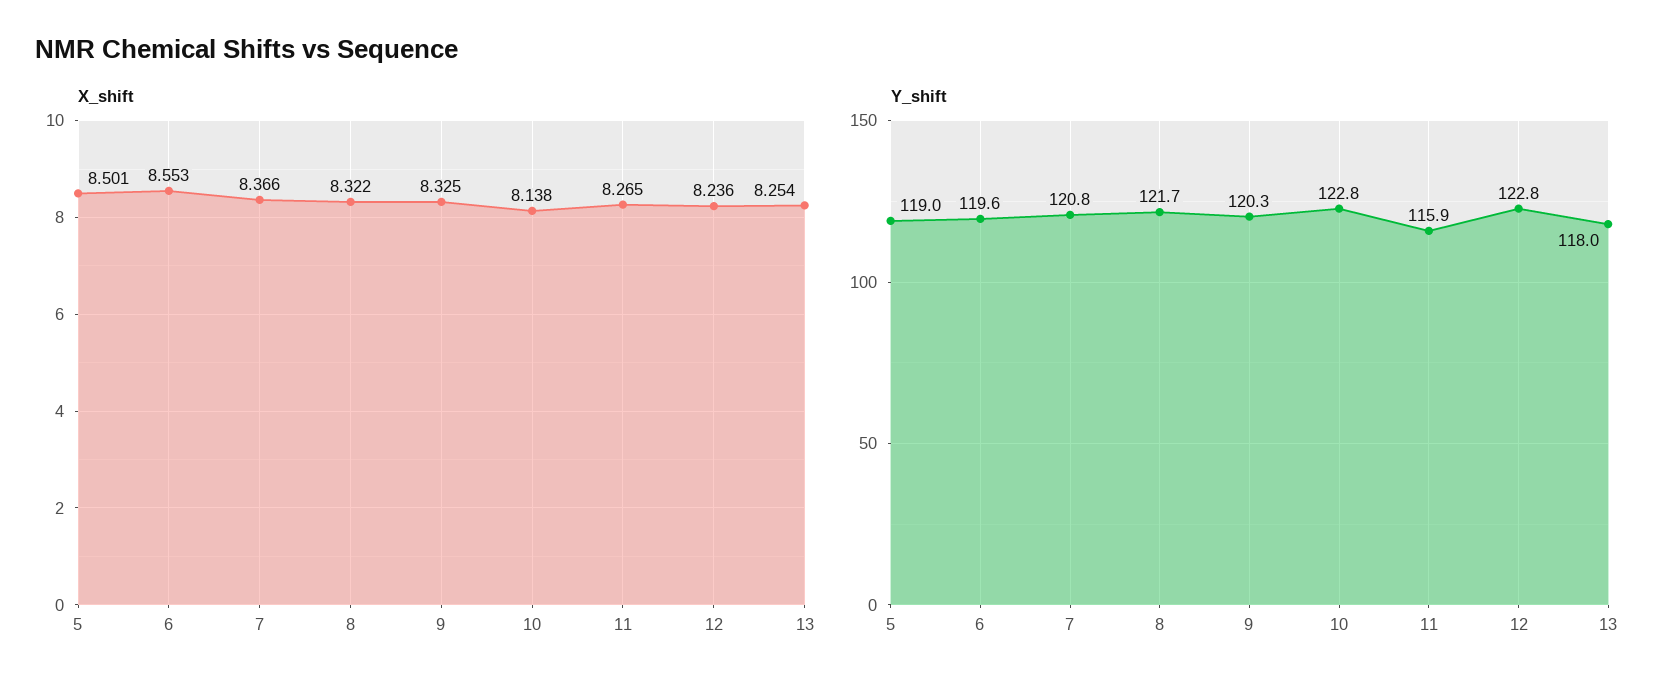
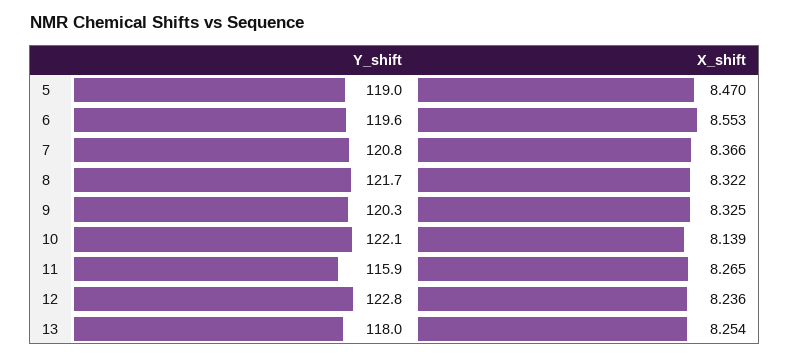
X_shift, 5: 8.501 -> 8.47
X_shift, 10: 8.138 -> 8.139
Y_shift, 10: 122.8 -> 122.1

